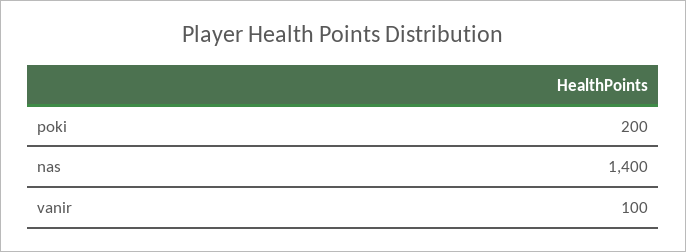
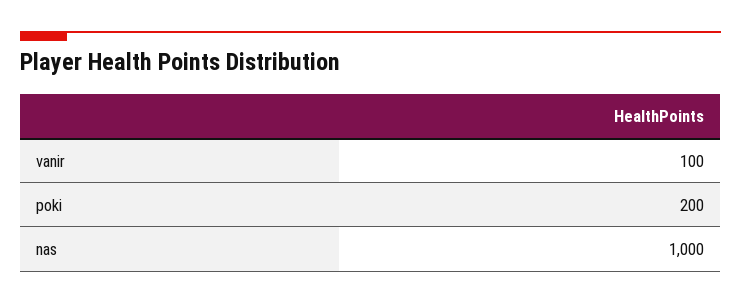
nas: 1400 -> 1000

